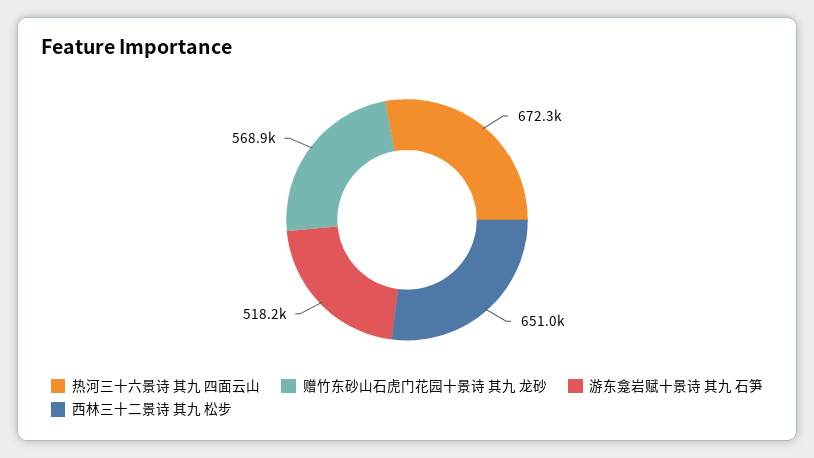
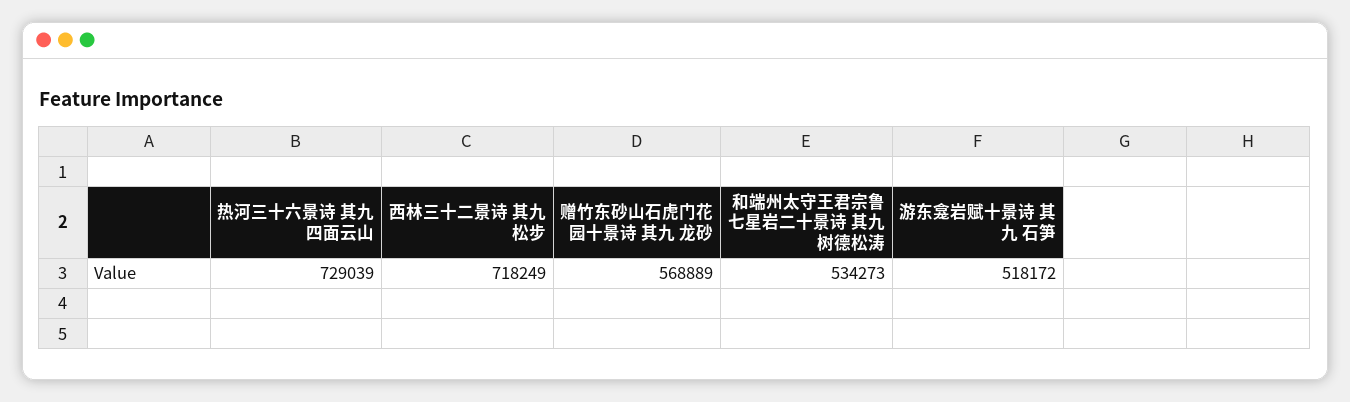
热河三十六景诗 其九 四面云山: 672300 -> 729039
西林三十二景诗 其九 松步: 651000 -> 718249
和端州太守王君宗鲁七星岩二十景诗 其九 树德松涛: none -> 534273

